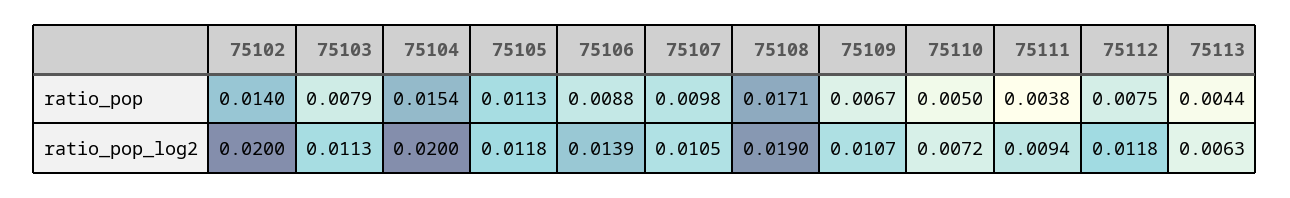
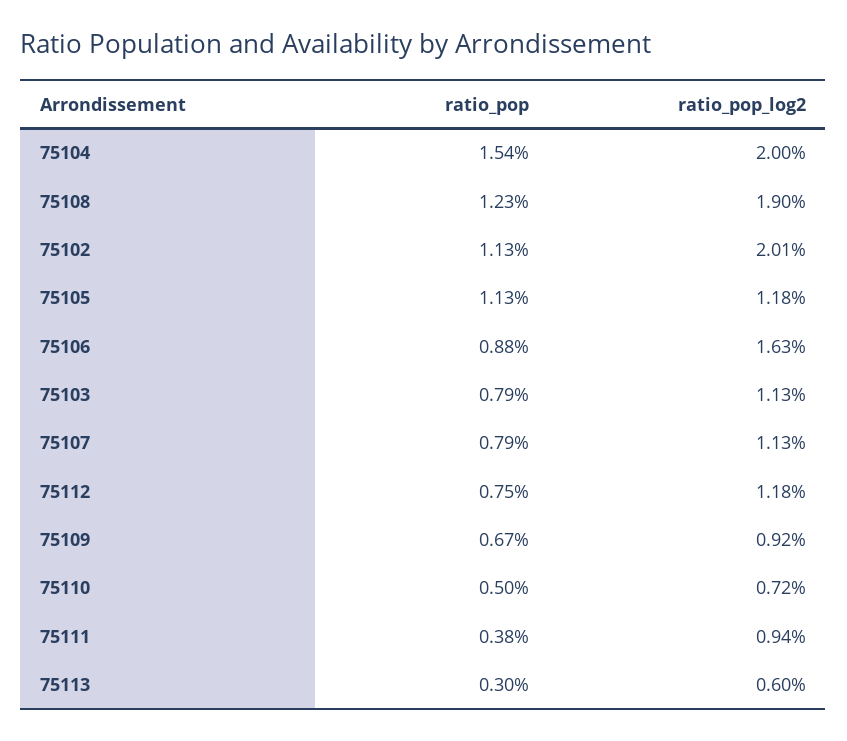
75102, ratio_pop: 0.014 -> 0.0113
75107, ratio_pop: 0.0098 -> 0.0079
75108, ratio_pop: 0.0171 -> 0.0123
75113, ratio_pop: 0.0044 -> 0.003
75102, ratio_pop_log2: 0.02 -> 0.0201
75106, ratio_pop_log2: 0.0139 -> 0.0163
75107, ratio_pop_log2: 0.0105 -> 0.0113
75109, ratio_pop_log2: 0.0107 -> 0.0092
75113, ratio_pop_log2: 0.0063 -> 0.006

